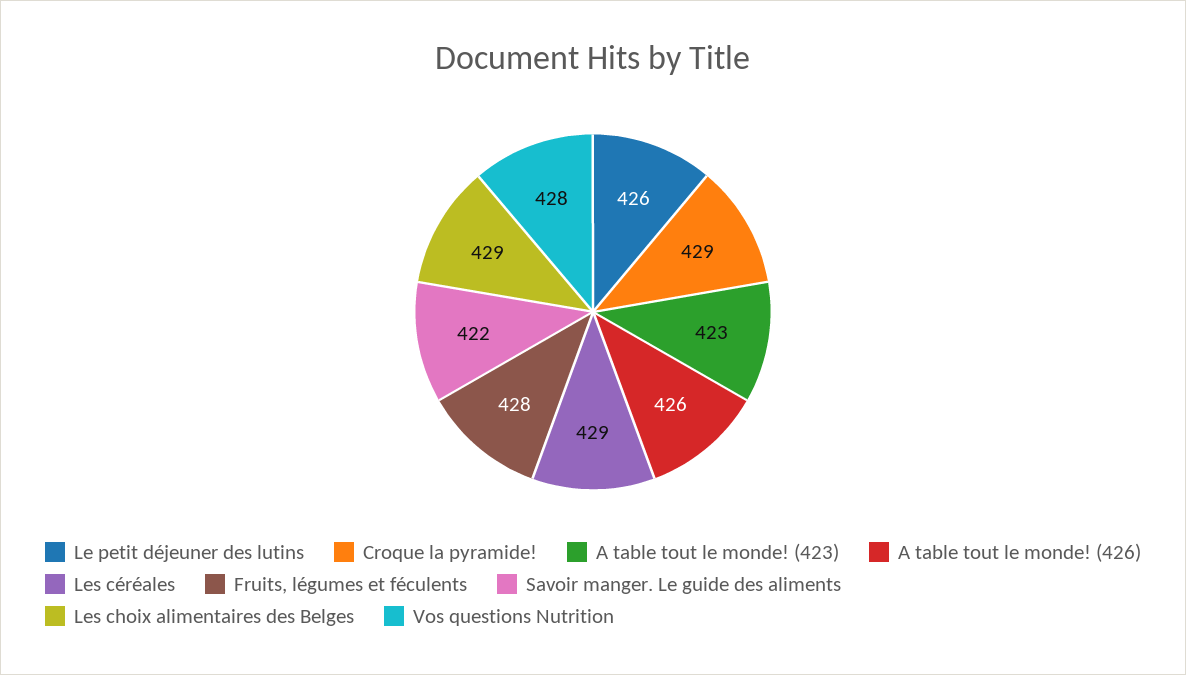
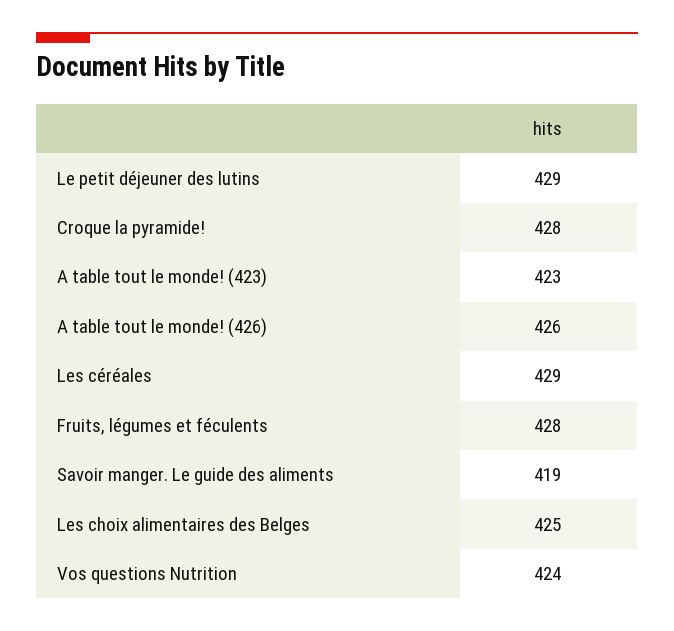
Le petit déjeuner des lutins: 426 -> 429
Croque la pyramide!: 429 -> 428
Savoir manger. Le guide des aliments: 422 -> 419
Les choix alimentaires des Belges: 429 -> 425
Vos questions Nutrition: 428 -> 424

